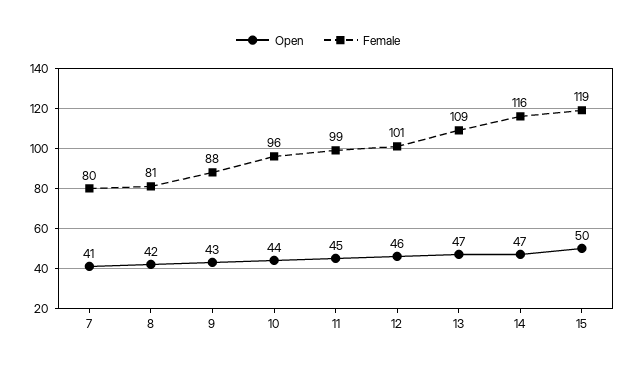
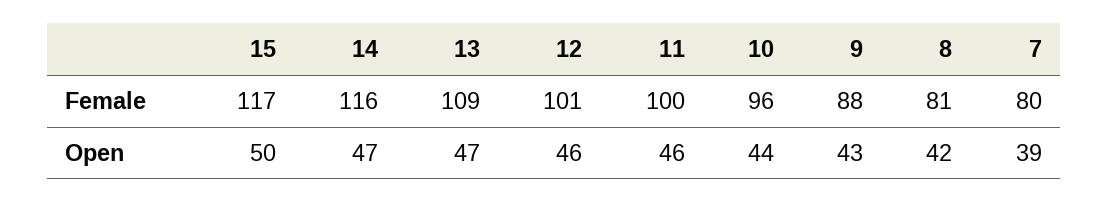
Open, 7: 41 -> 39
Open, 11: 45 -> 46
Female, 11: 99 -> 100
Female, 15: 119 -> 117

